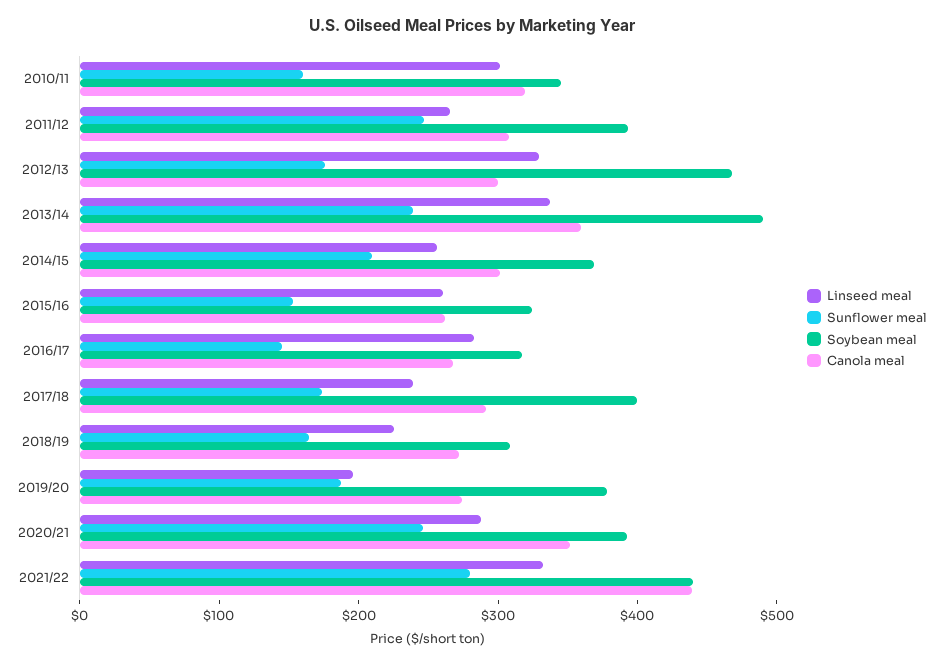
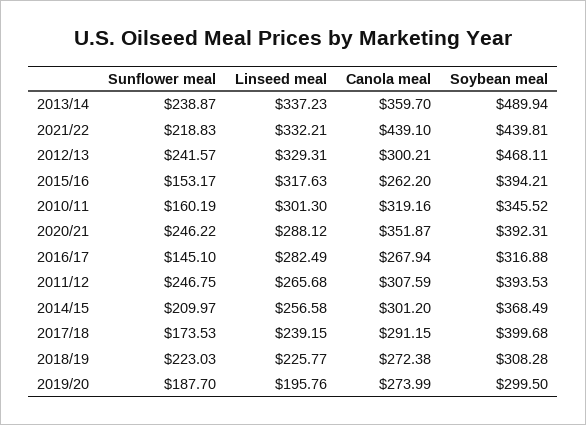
Sunflower meal, 2012/13: 180 -> 241.57
Linseed meal, 2015/16: 260 -> 317.63
Soybean meal, 2015/16: 320 -> 394.21
Sunflower meal, 2018/19: 160 -> 223.03
Soybean meal, 2019/20: 380 -> 299.5
Sunflower meal, 2021/22: 280 -> 218.83

